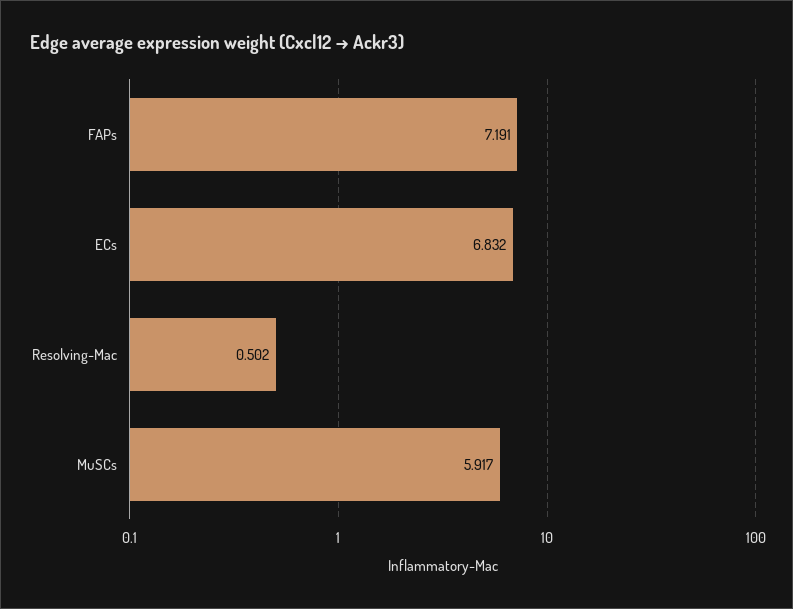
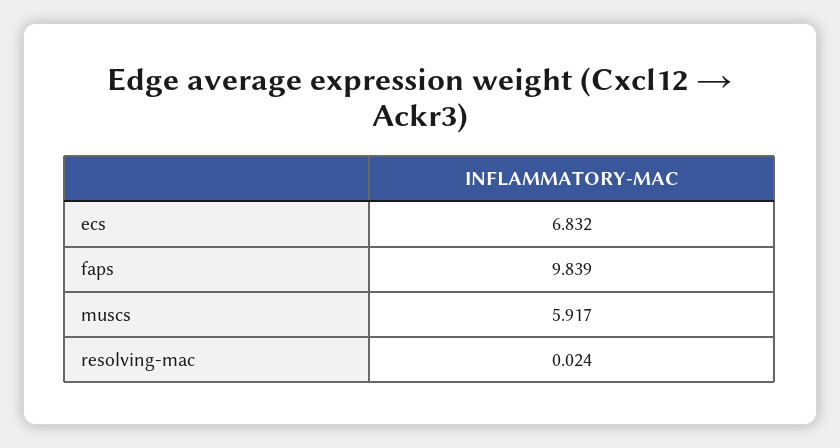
FAPs: 7.191 -> 9.839
Resolving-Mac: 0.502 -> 0.024

